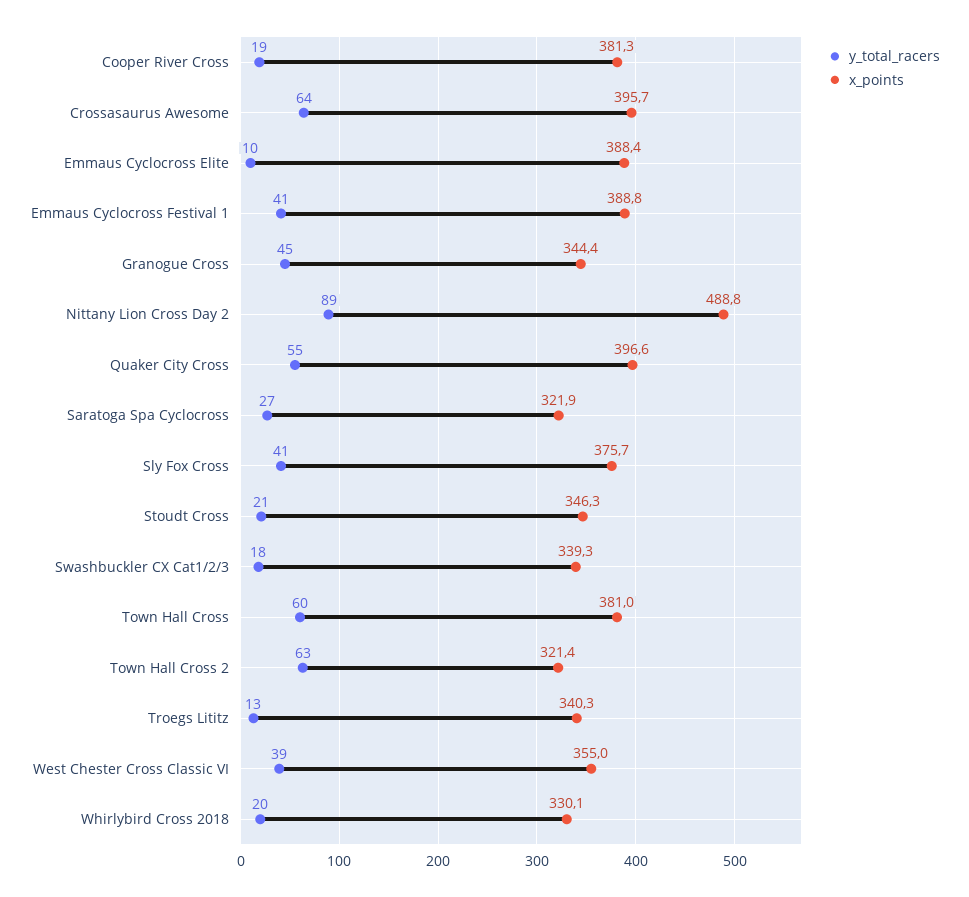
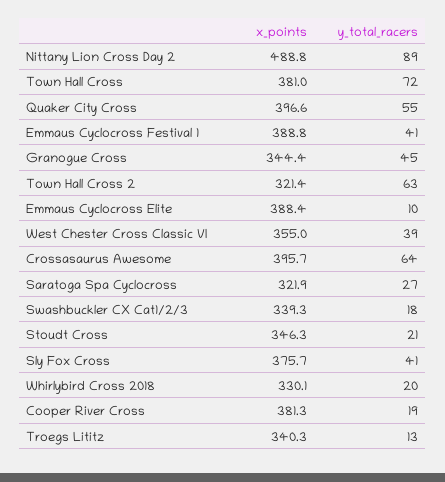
y_total_racers, Town Hall Cross: 60 -> 72

